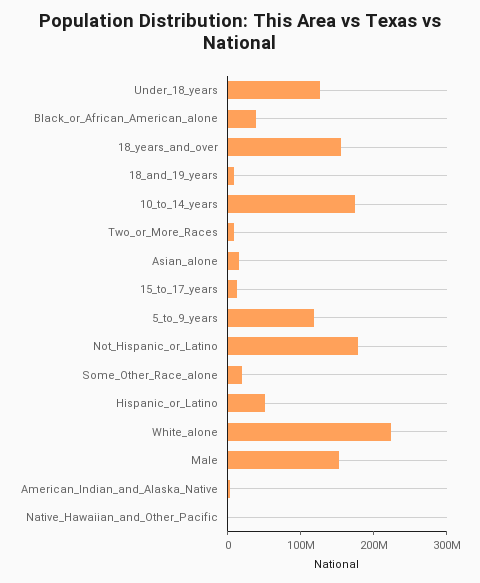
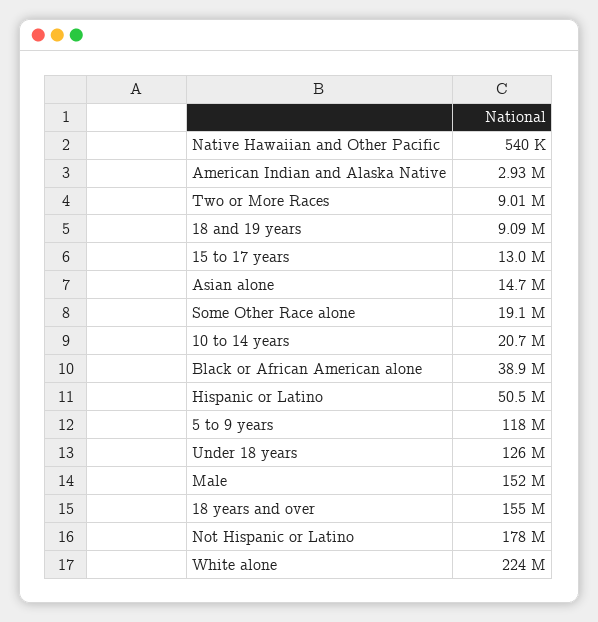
10_to_14_years: 180000000 -> 20700000

